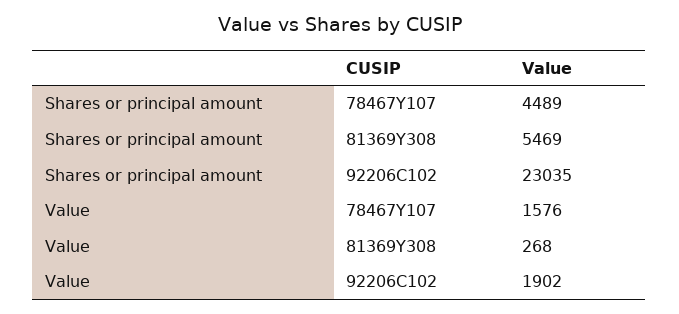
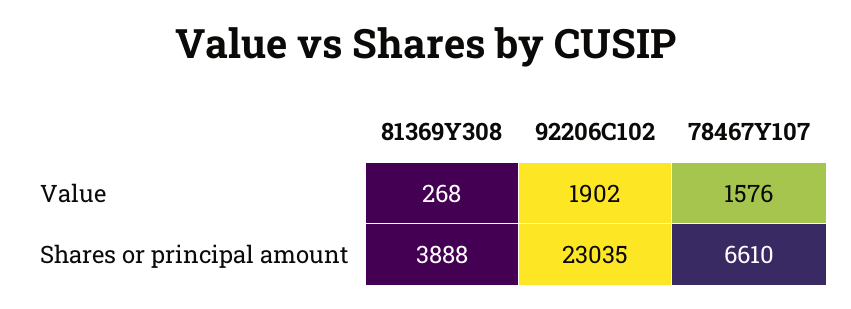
Shares or principal amount, 78467Y107: 4489 -> 6610
Shares or principal amount, 81369Y308: 5469 -> 3888

